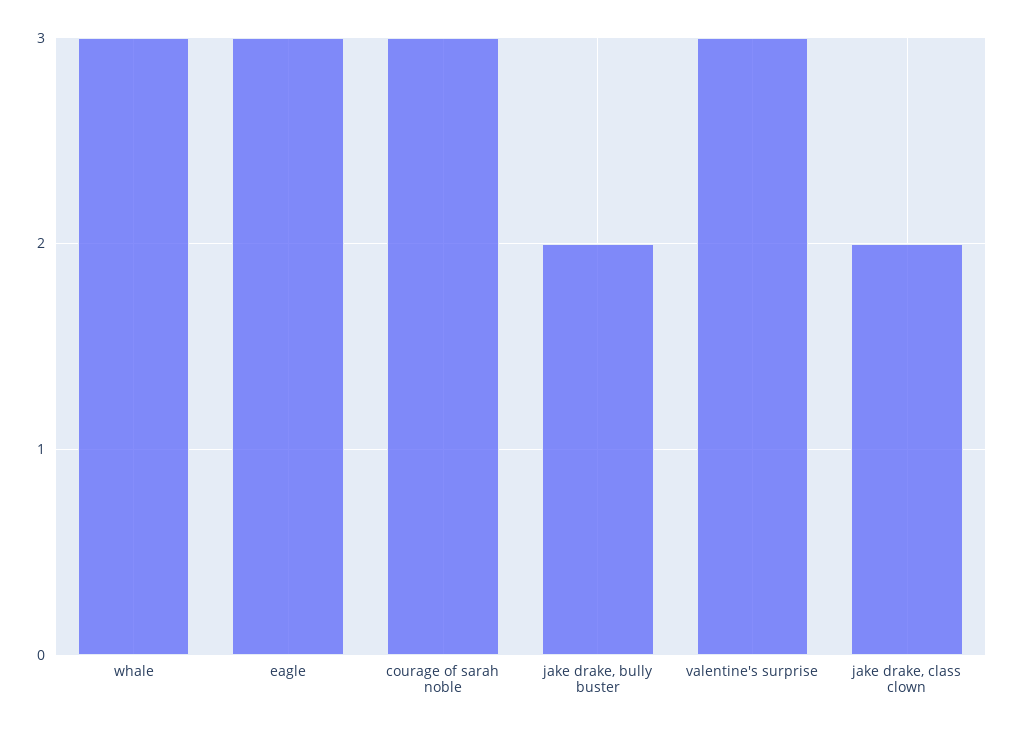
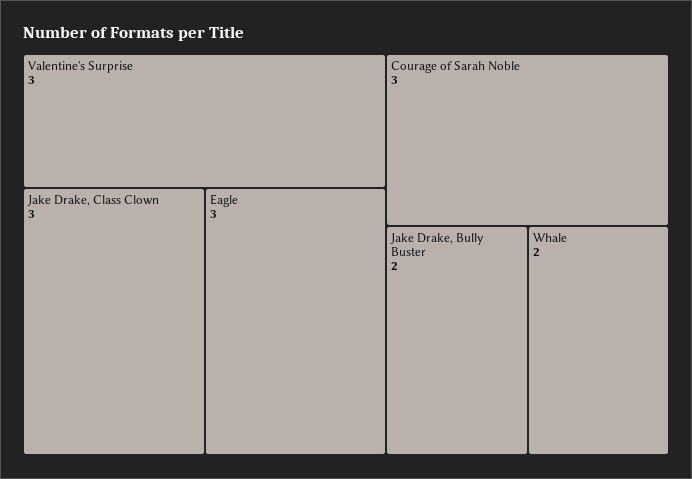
whale: 3 -> 2
jake drake, class clown: 2 -> 3

